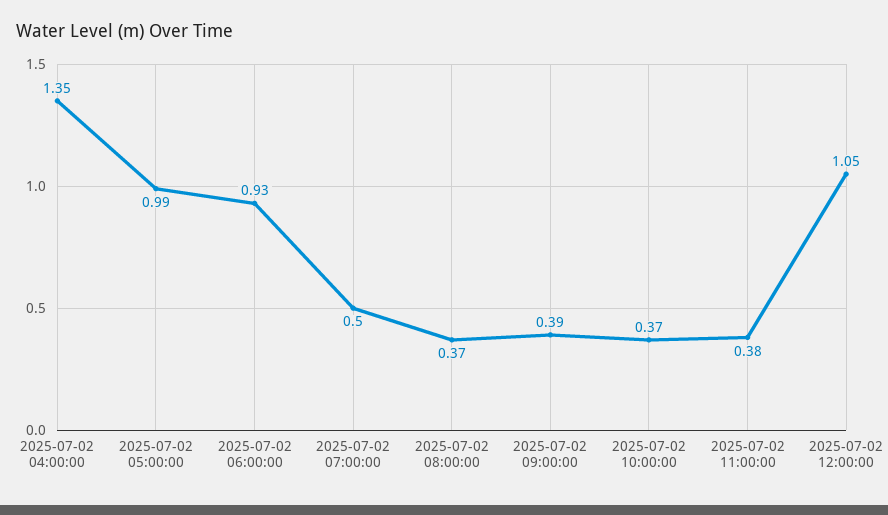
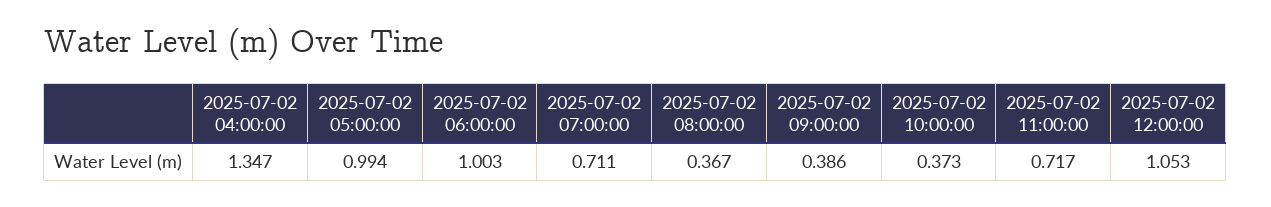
2025-07-02 06:00:00: 0.93 -> 1.003
2025-07-02 07:00:00: 0.5 -> 0.711
2025-07-02 11:00:00: 0.38 -> 0.717

